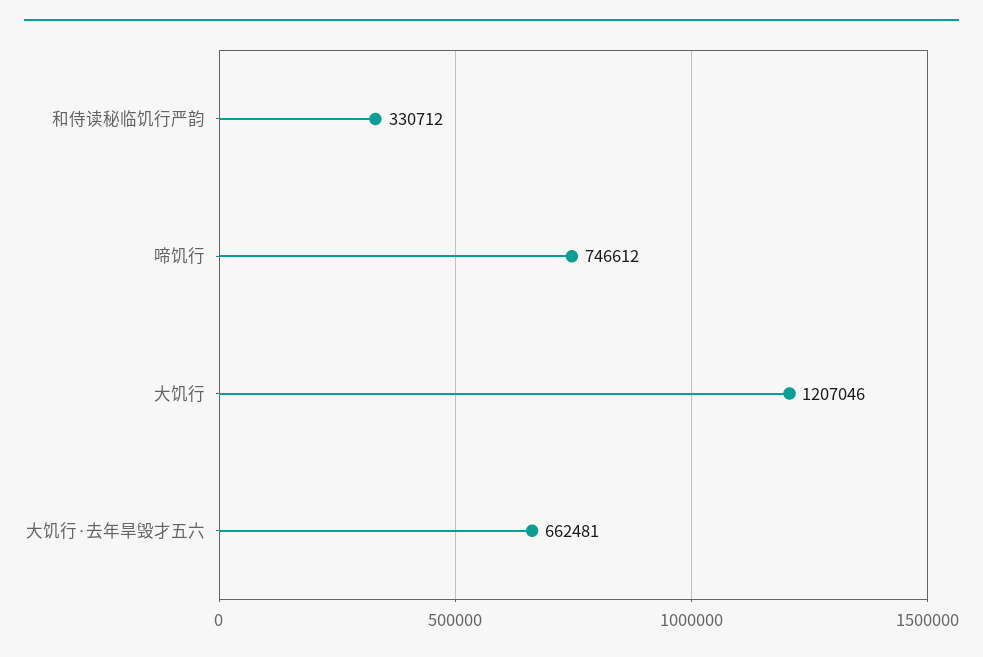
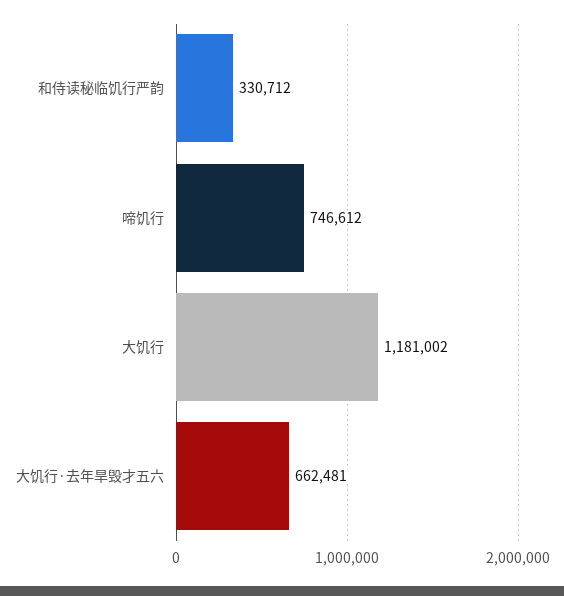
大饥行: 1207046 -> 1181002

